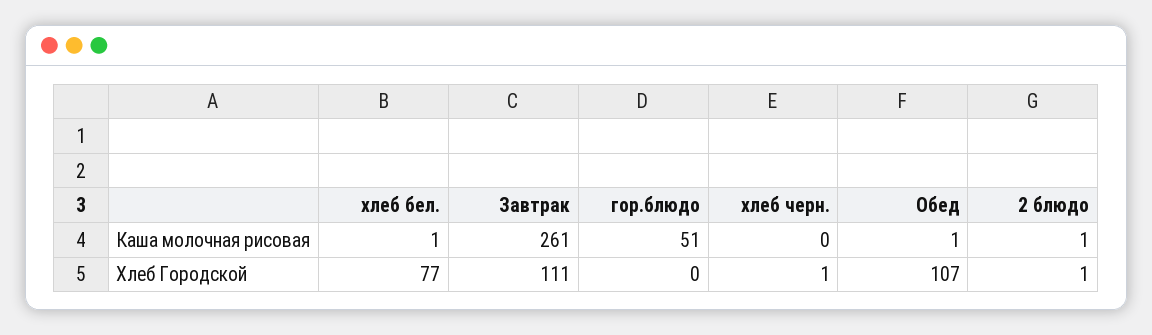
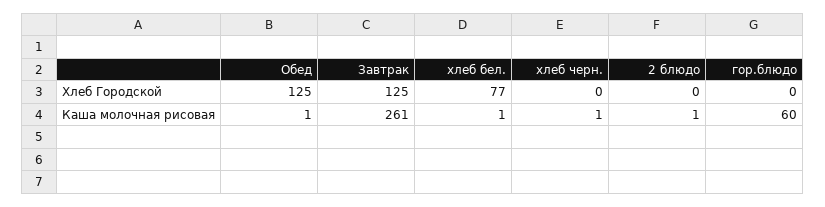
гор.блюдо, Каша молочная рисовая: 51 -> 60
хлеб черн., Каша молочная рисовая: 0 -> 1
Завтрак, Хлеб Городской: 111 -> 125
хлеб черн., Хлеб Городской: 1 -> 0
Обед, Хлеб Городской: 107 -> 125
2 блюдо, Хлеб Городской: 1 -> 0

